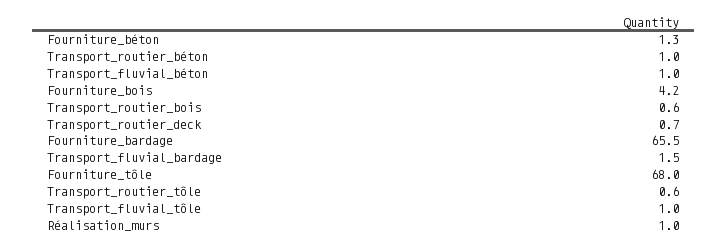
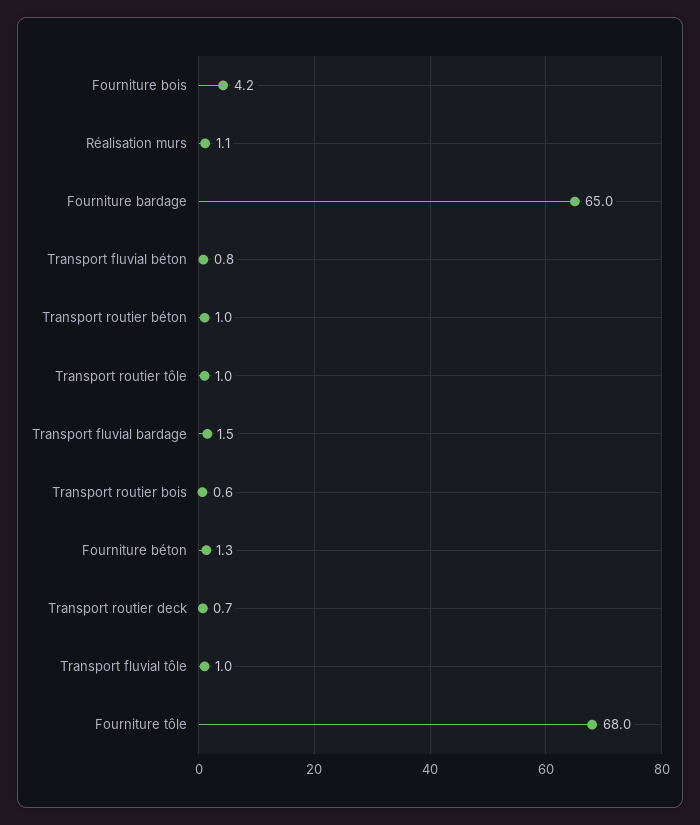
Transport_fluvial_béton: 1 -> 0.8
Fourniture_bardage: 65.5 -> 65
Transport_routier_tôle: 0.6 -> 1
Réalisation_murs: 1 -> 1.1

